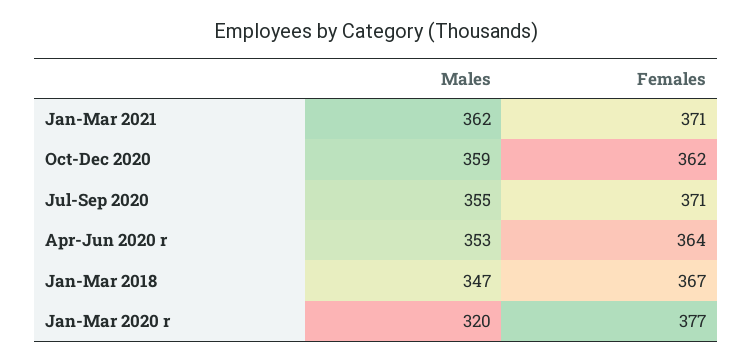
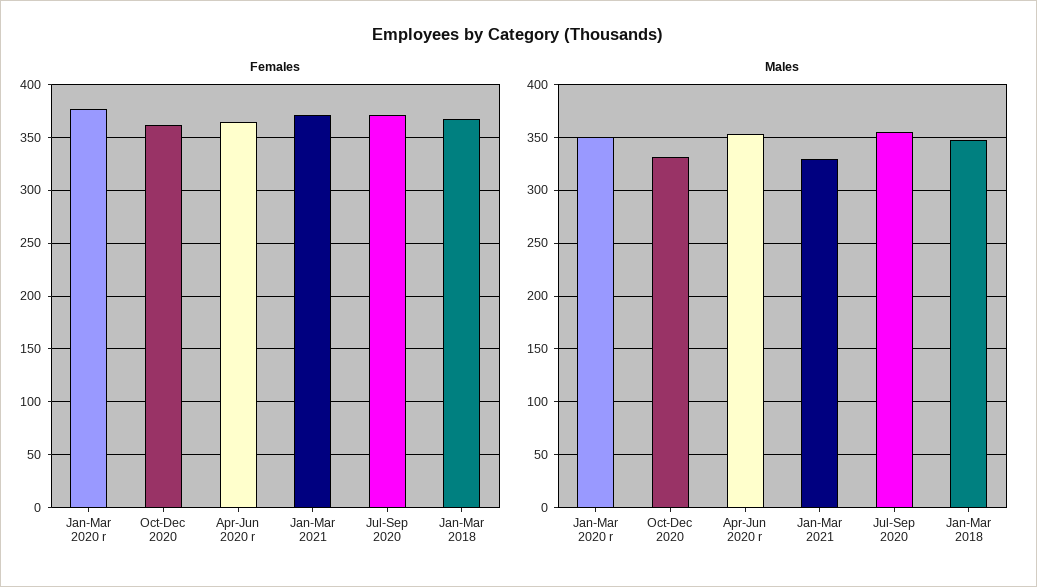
Males, Jan-Mar 2021: 362 -> 330
Males, Oct-Dec 2020: 359 -> 330
Males, Jan-Mar 2020 r: 320 -> 350

